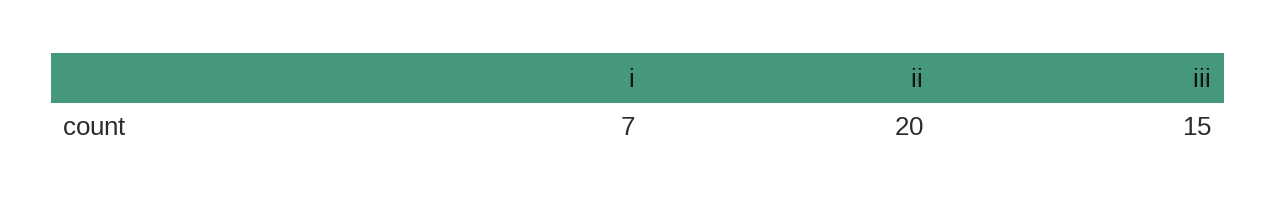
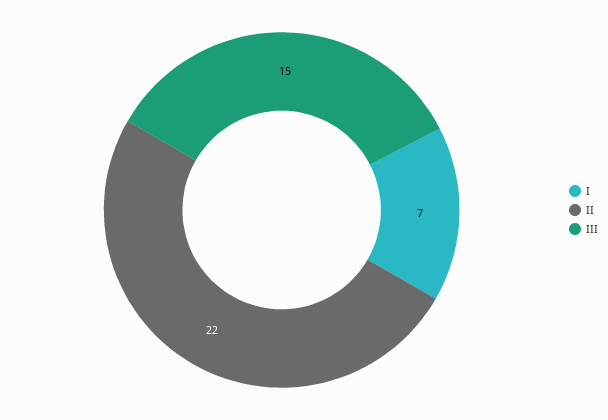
ii: 20 -> 22

